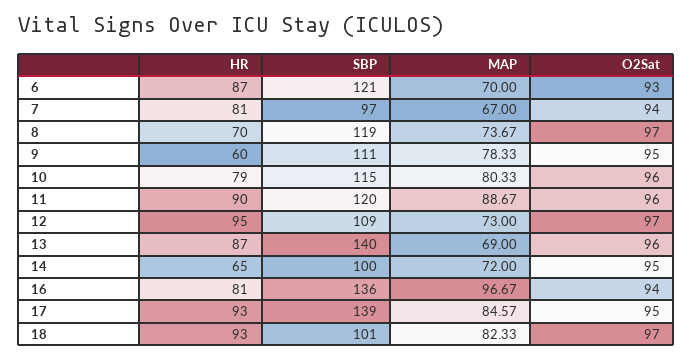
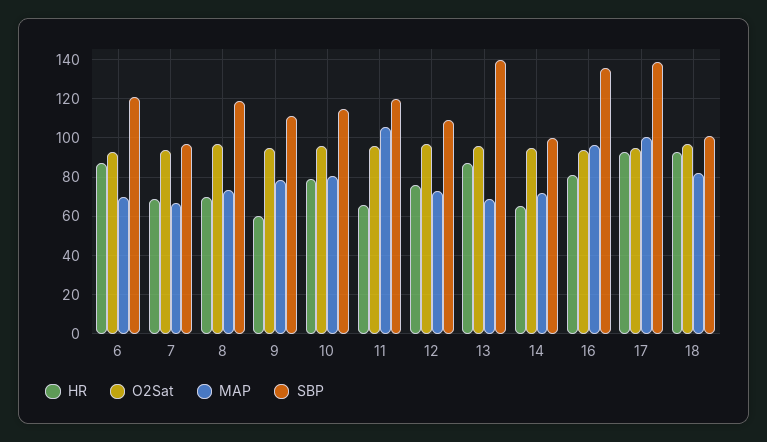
HR, 7: 81 -> 70
HR, 11: 90 -> 65
MAP, 11: 88.67 -> 105
HR, 12: 95 -> 75
MAP, 17: 84.57 -> 100

